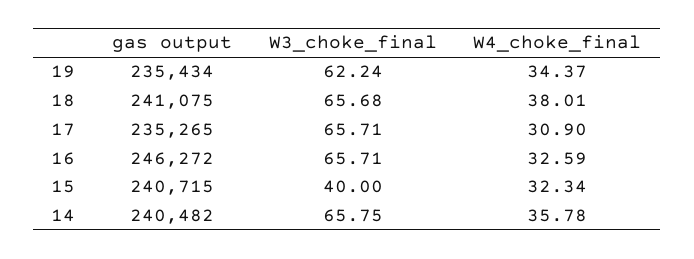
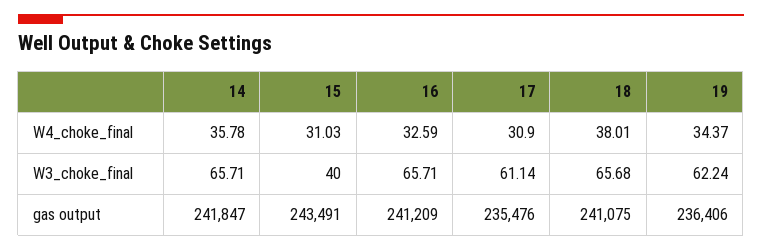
gas output, 19: 235434 -> 236406
gas output, 17: 235265 -> 235476
W3_choke_final, 17: 65.71 -> 61.14
gas output, 16: 246272 -> 241209
gas output, 15: 240715 -> 243491
W4_choke_final, 15: 32.34 -> 31.03
gas output, 14: 240482 -> 241847
W3_choke_final, 14: 65.75 -> 65.71

